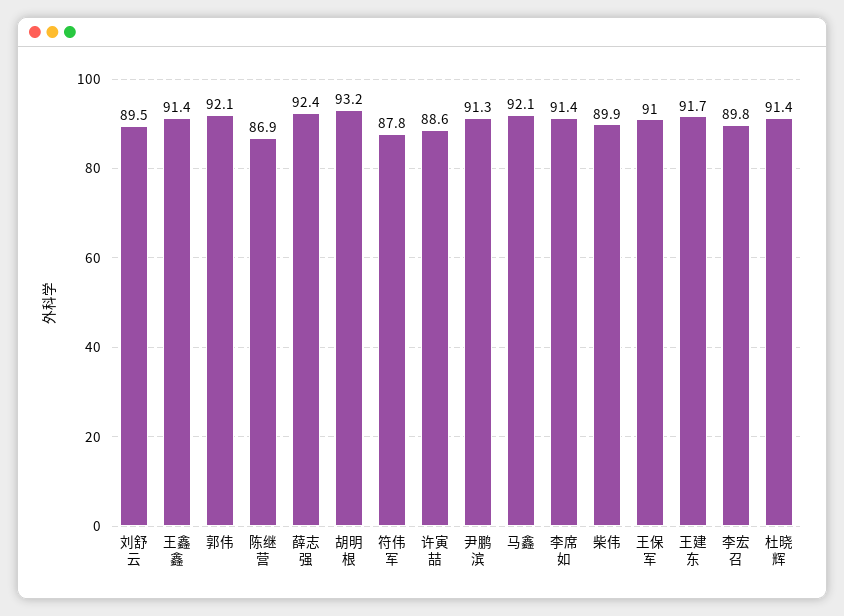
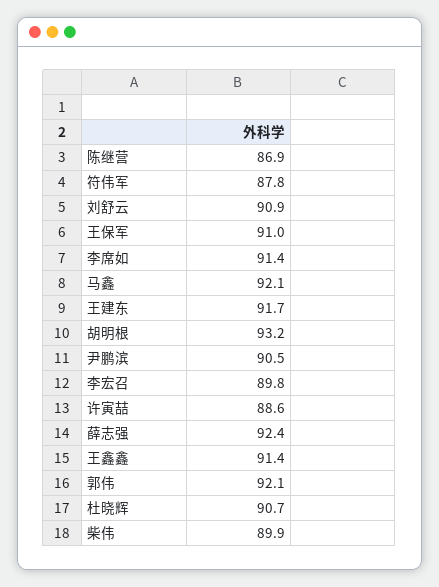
刘舒云: 89.5 -> 90.9
尹鹏滨: 91.3 -> 90.5
杜晓辉: 91.4 -> 90.7

